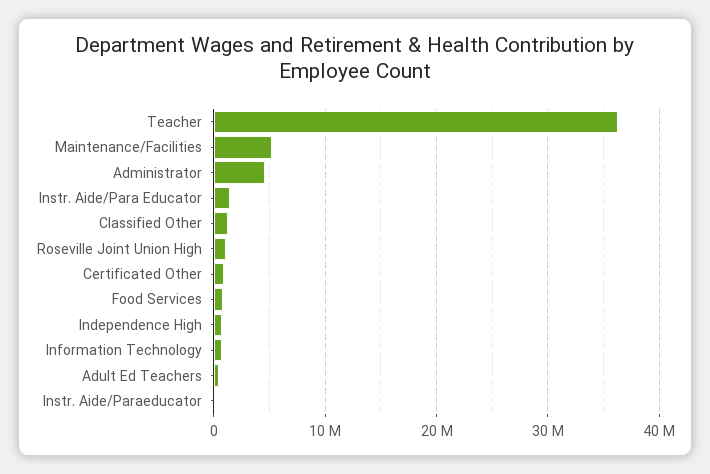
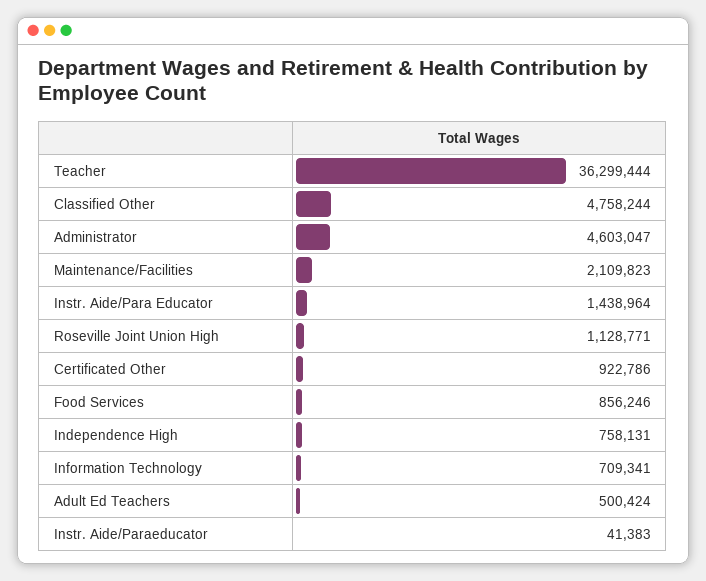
Maintenance/Facilities: 5000000 -> 2109823
Classified Other: 1000000 -> 4758244

